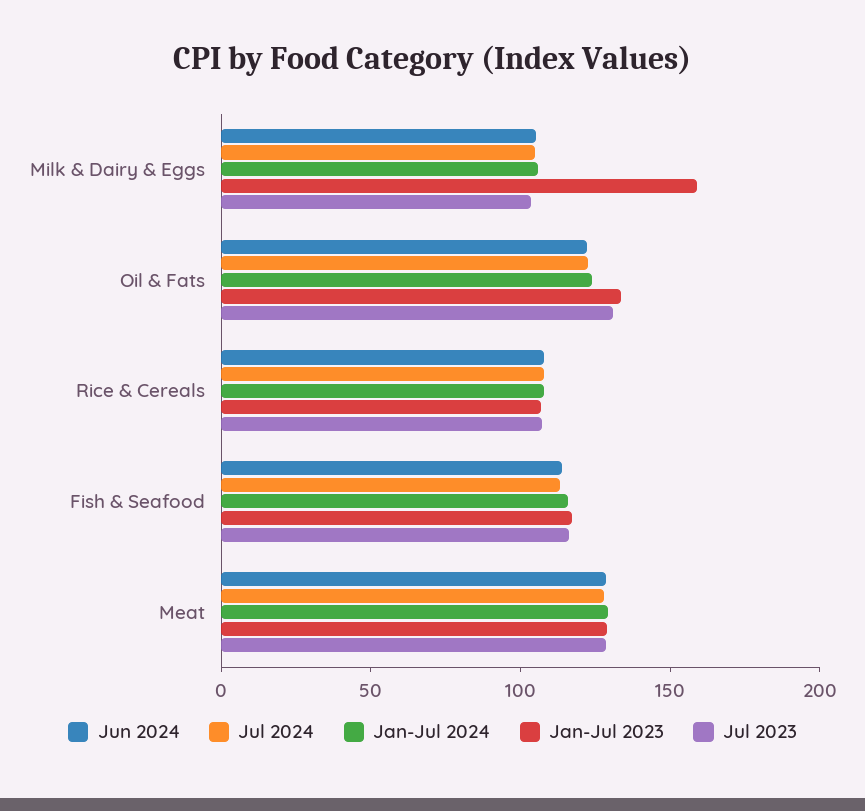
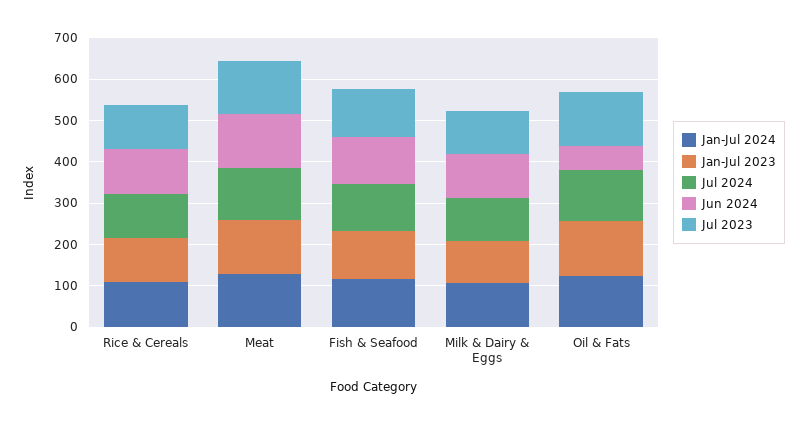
Jan-Jul 2023, Milk & Dairy & Eggs: 160 -> 100
Jun 2024, Oil & Fats: 120 -> 60

